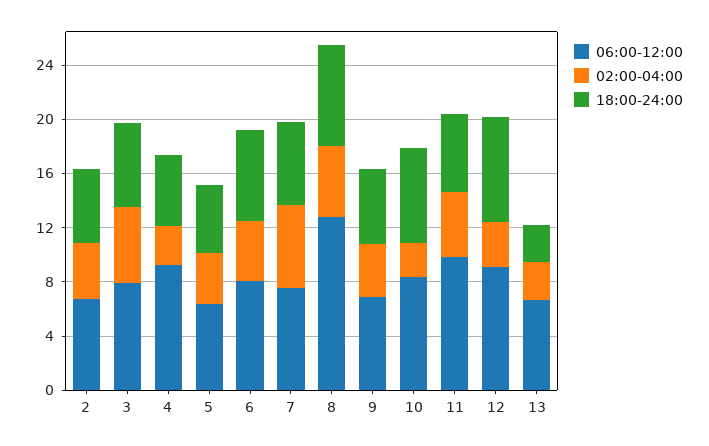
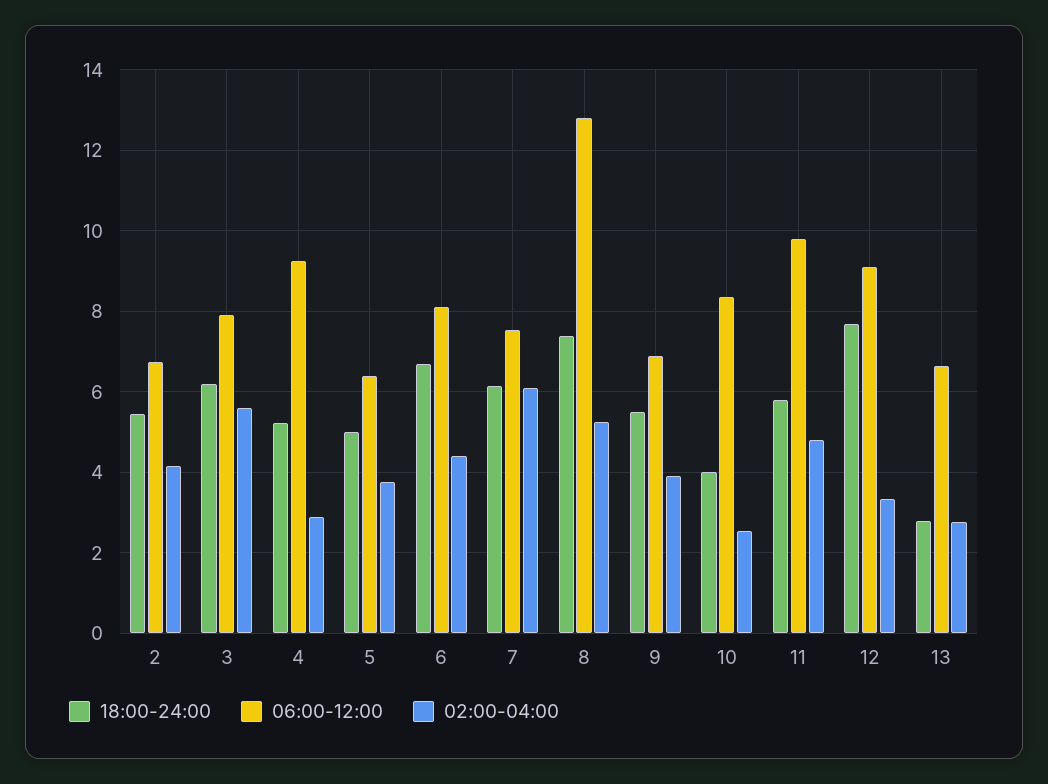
18:00-24:00, 10: 7 -> 4

